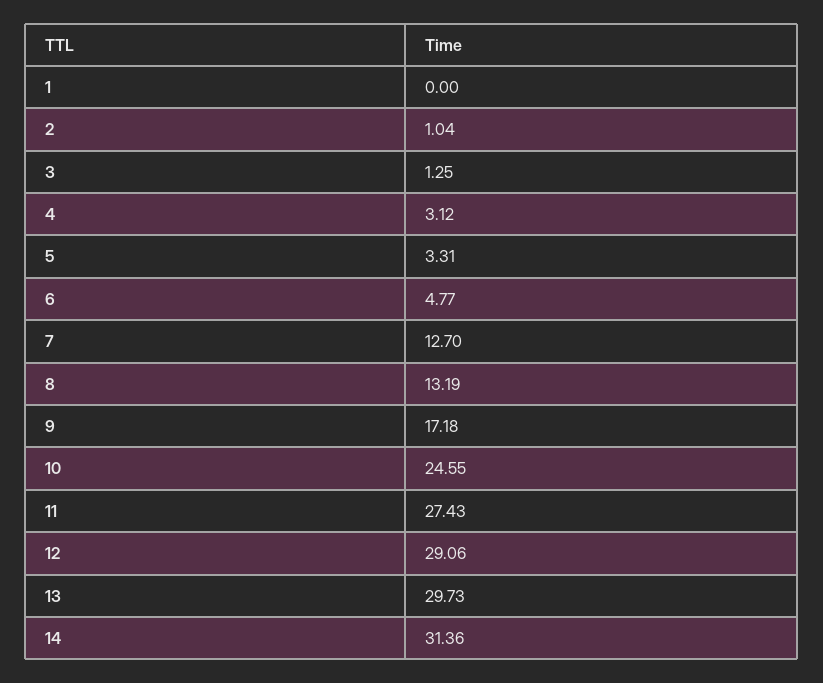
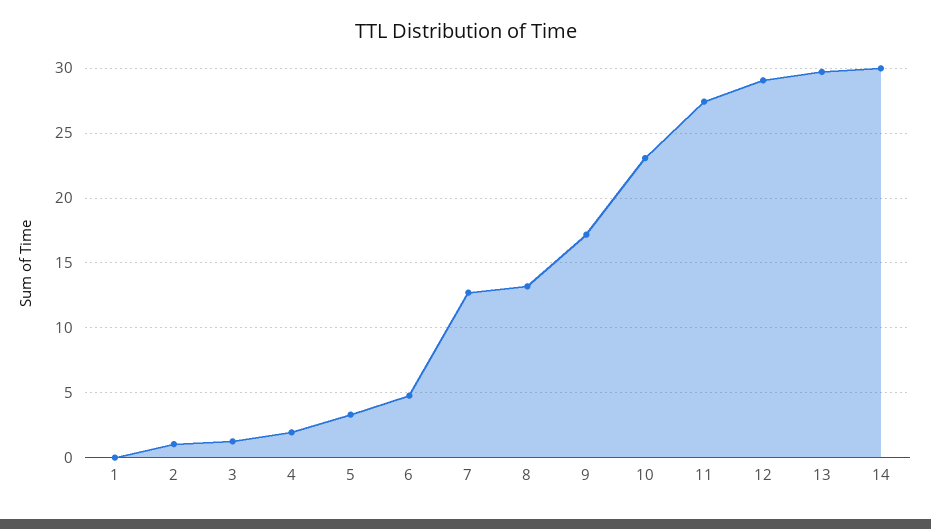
4: 3.12 -> 2
10: 24.55 -> 23
14: 31.36 -> 30

